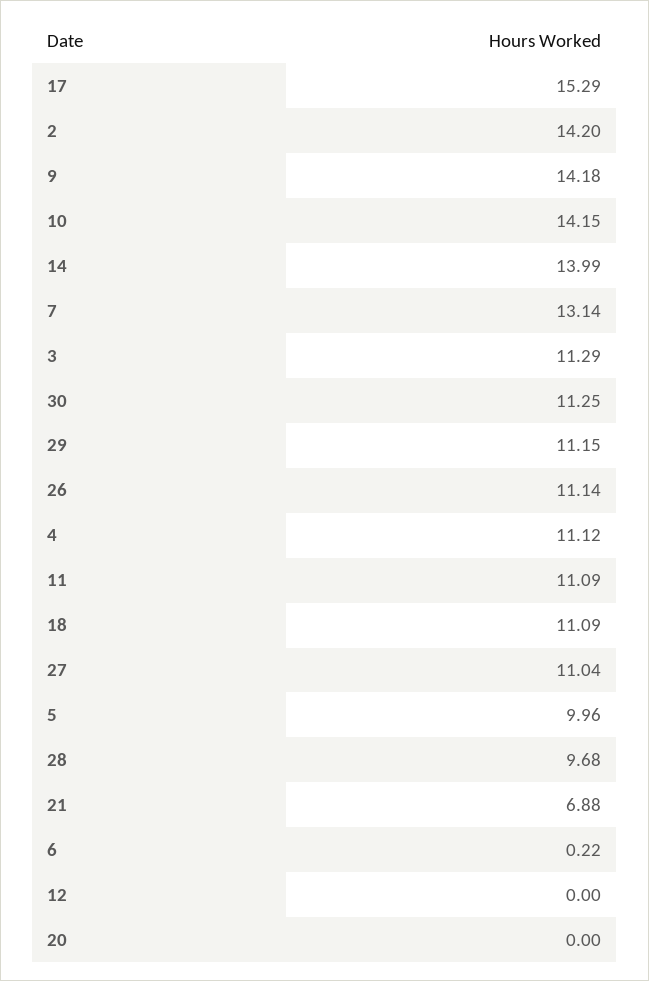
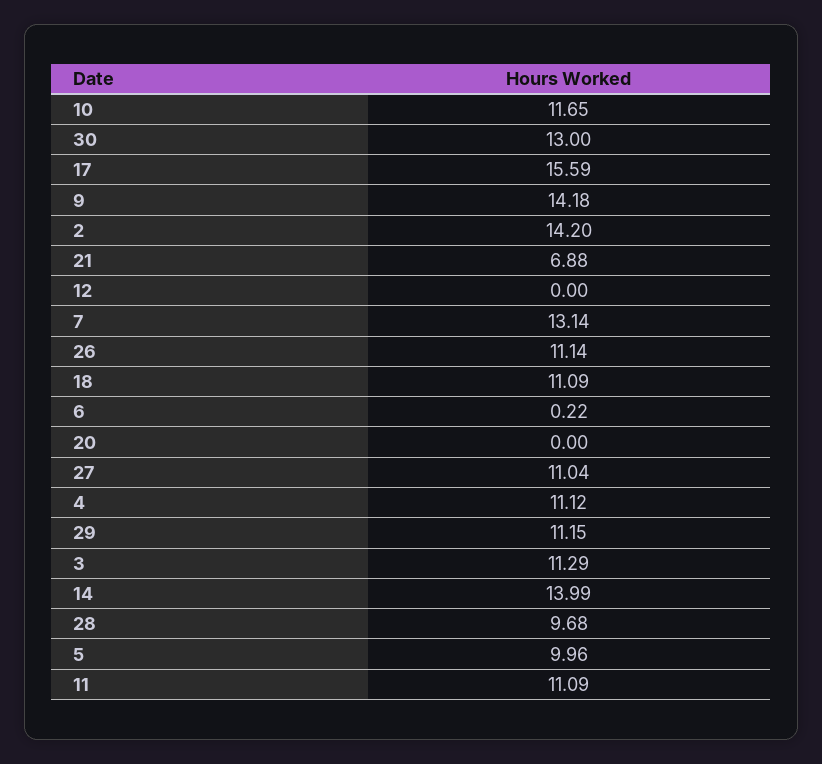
17: 15.29 -> 15.59
10: 14.15 -> 11.65
30: 11.25 -> 13

